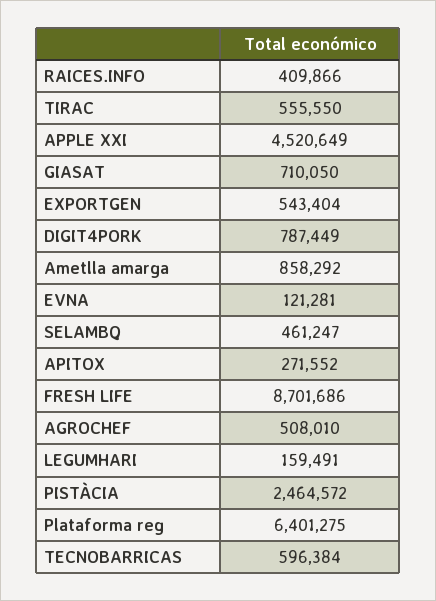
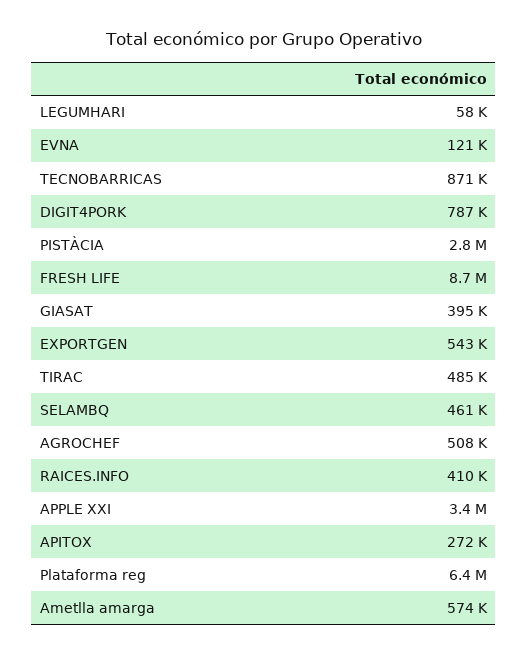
TIRAC: 555550 -> 485000
APPLE XXI: 4520649 -> 3400000
GIASAT: 710050 -> 395000
Ametlla amarga: 858292 -> 574000
LEGUMHARI: 159491 -> 58000
PISTÀCIA: 2464572 -> 2800000
TECNOBARRICAS: 596384 -> 871000

